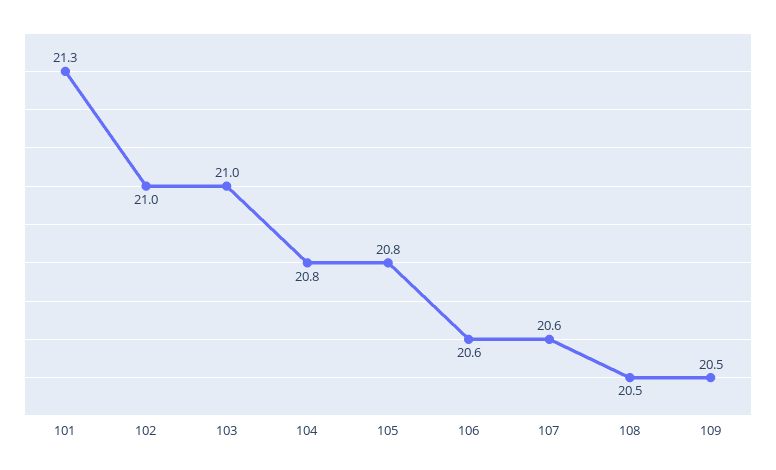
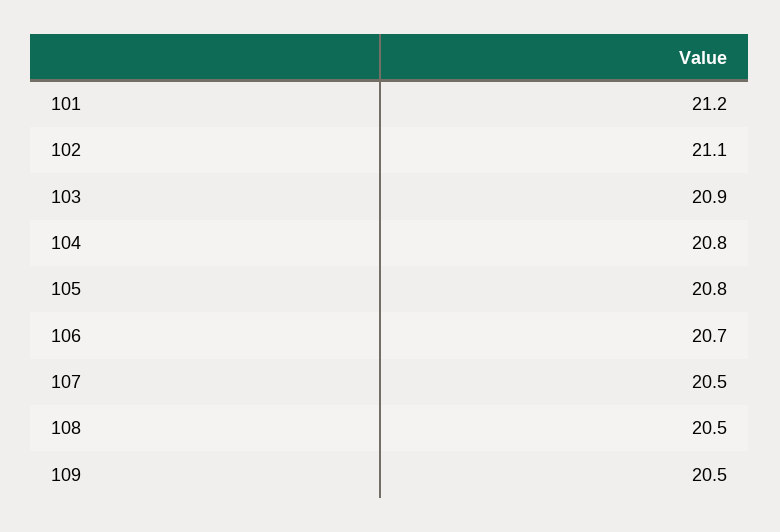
101: 21.3 -> 21.2
102: 21 -> 21.1
103: 21 -> 20.9
106: 20.6 -> 20.7
107: 20.6 -> 20.5

